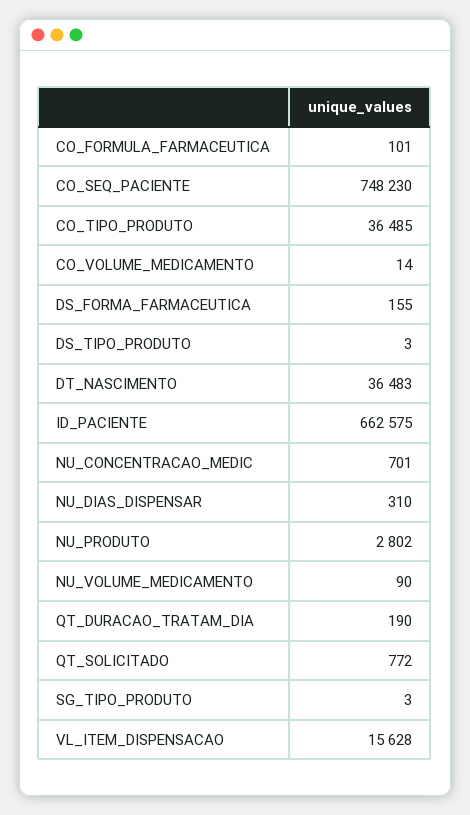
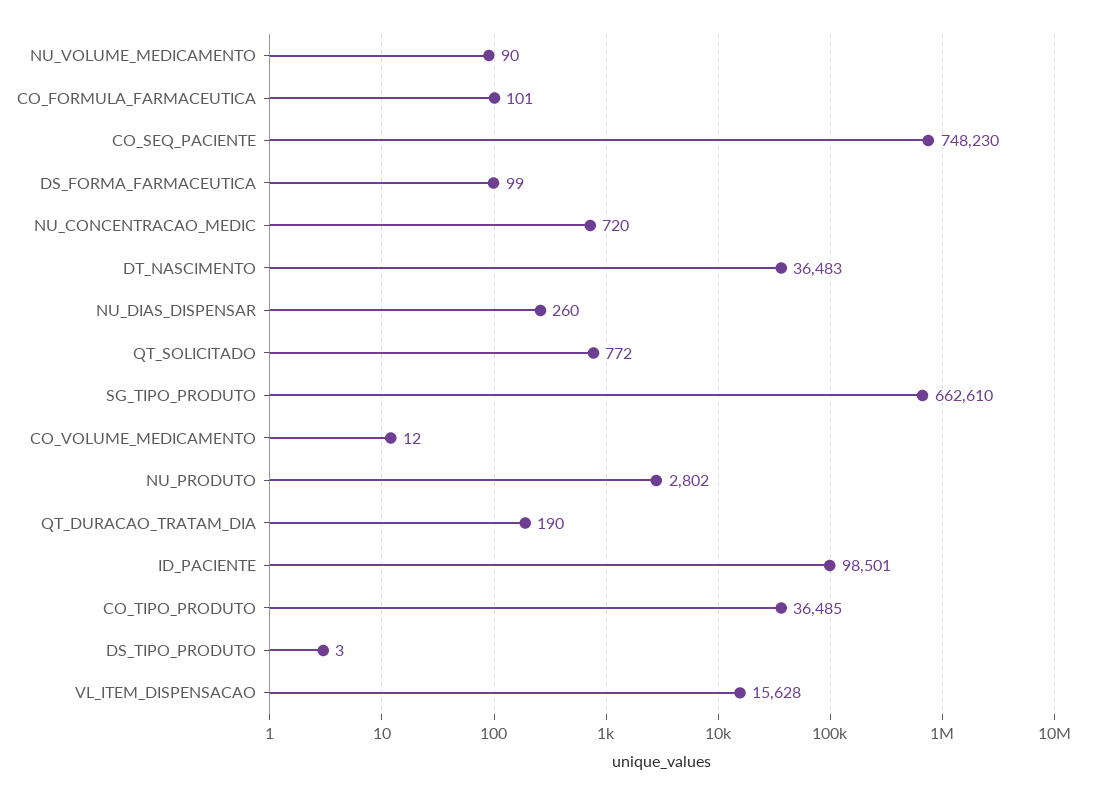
CO_VOLUME_MEDICAMENTO: 14 -> 12
DS_FORMA_FARMACEUTICA: 155 -> 99
ID_PACIENTE: 662575 -> 98501
NU_CONCENTRACAO_MEDIC: 701 -> 720
NU_DIAS_DISPENSAR: 310 -> 260
SG_TIPO_PRODUTO: 3 -> 662610

